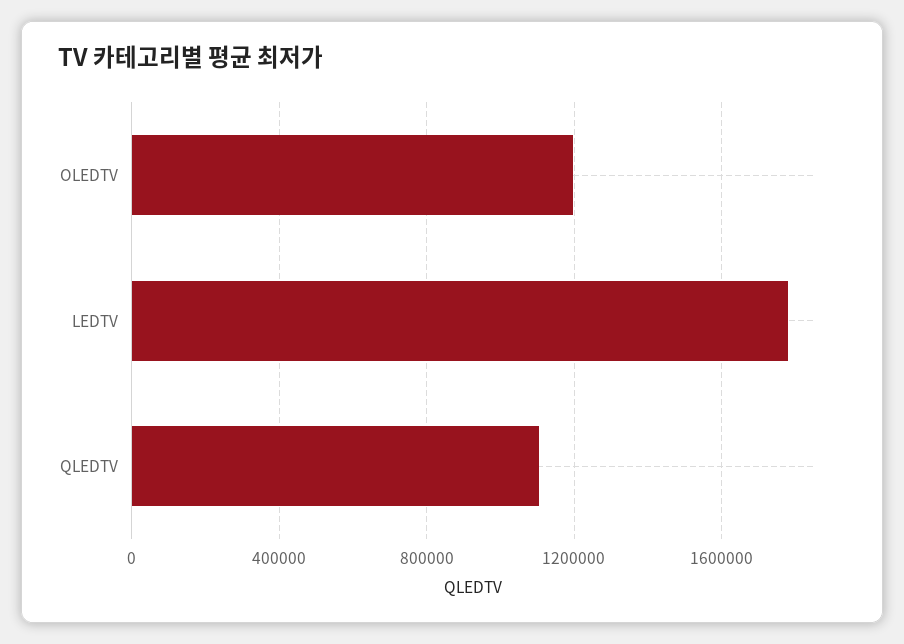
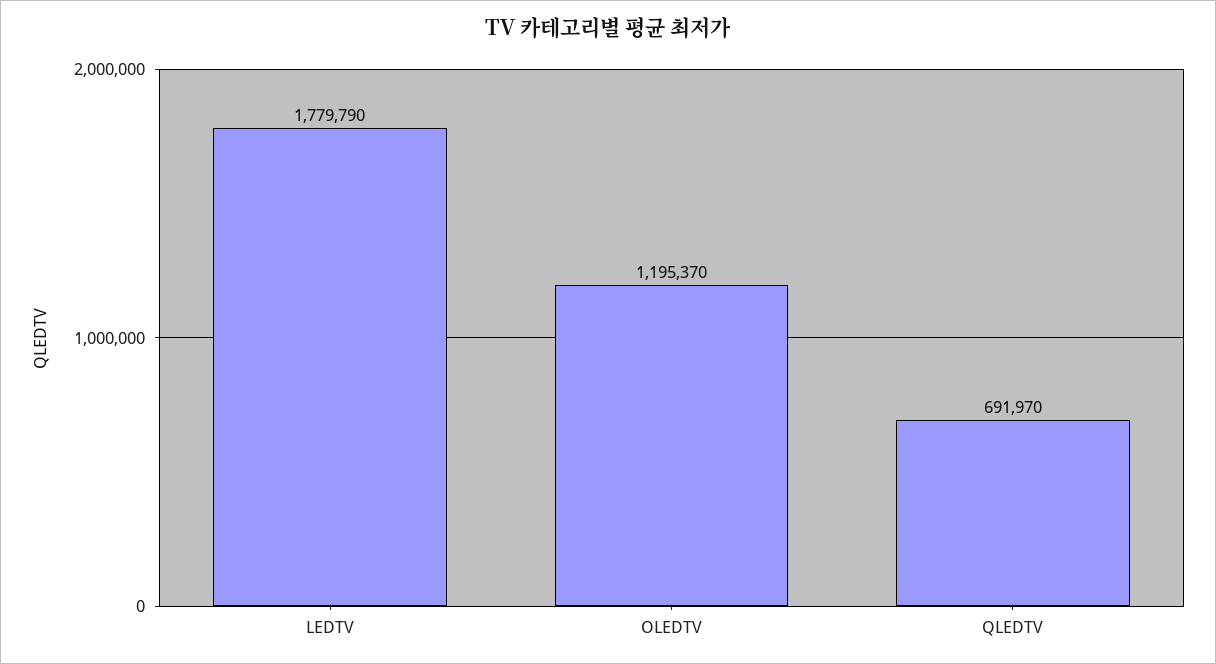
QLEDTV: 1100000 -> 691970

